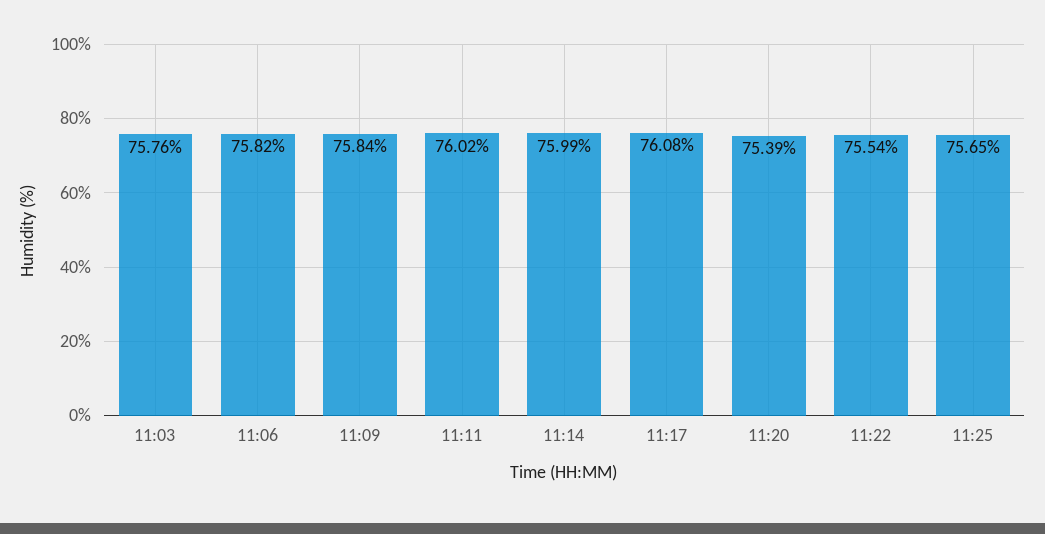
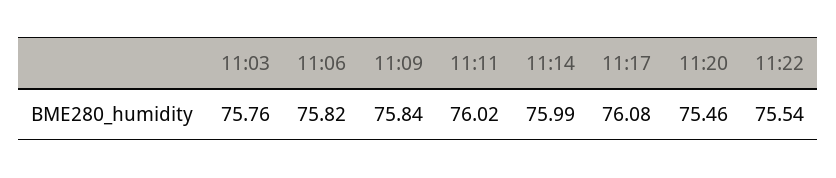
11:20: 75.39 -> 75.46
11:25: 75.65 -> none

